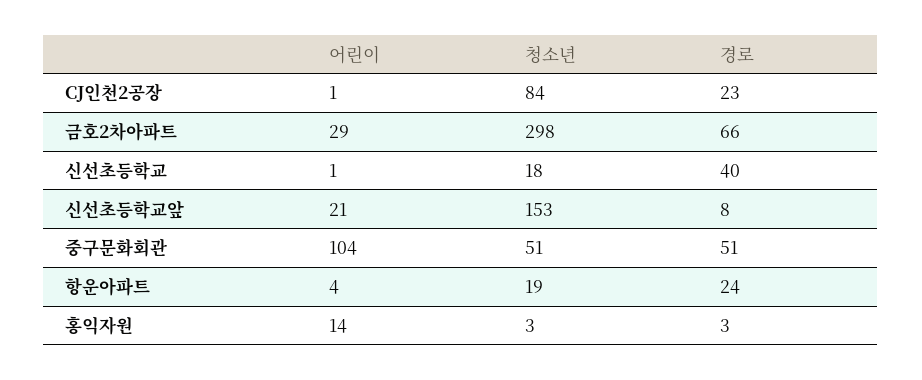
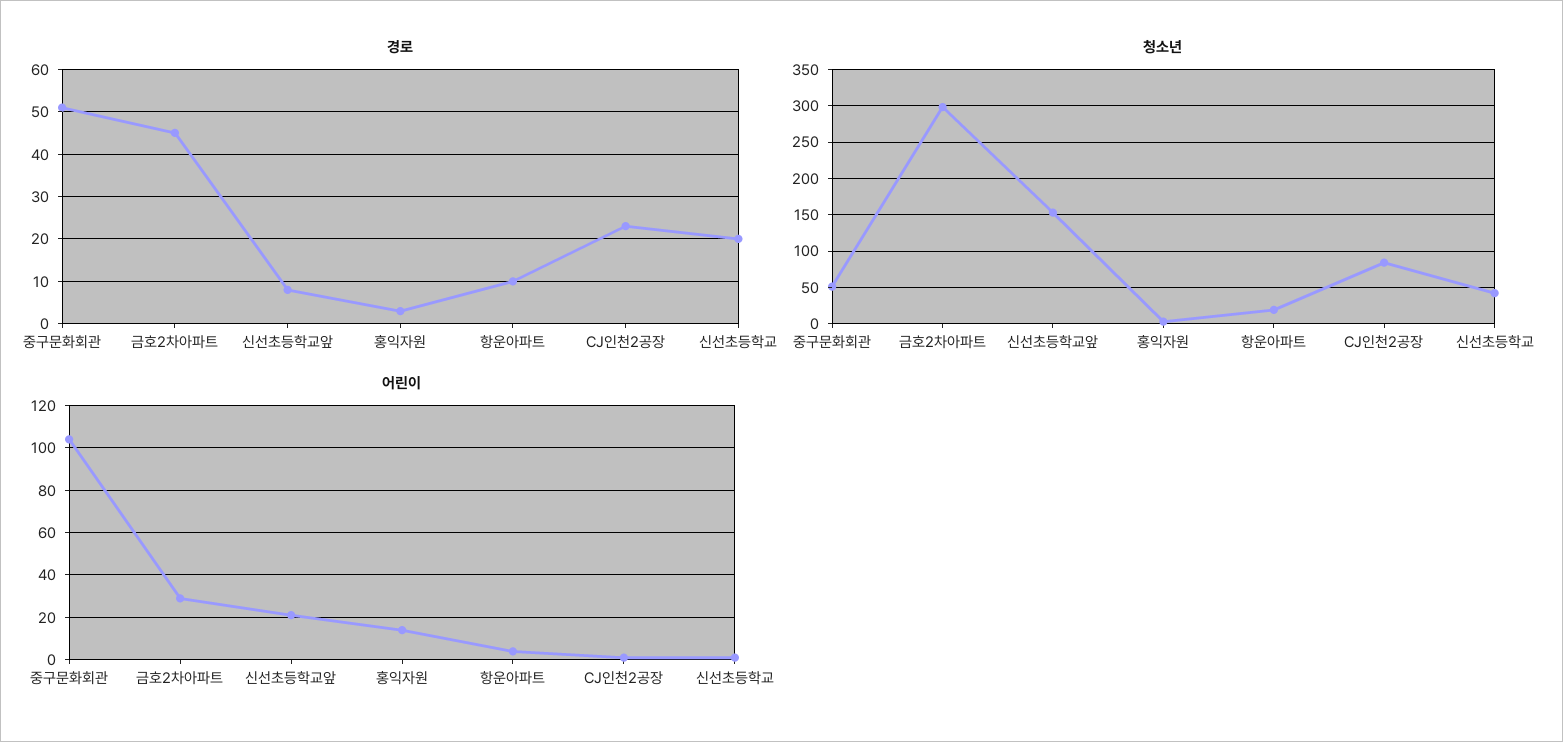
경로, 금호2차아파트: 66 -> 45
청소년, 신선초등학교: 18 -> 40
경로, 신선초등학교: 40 -> 20
경로, 항운아파트: 24 -> 10

